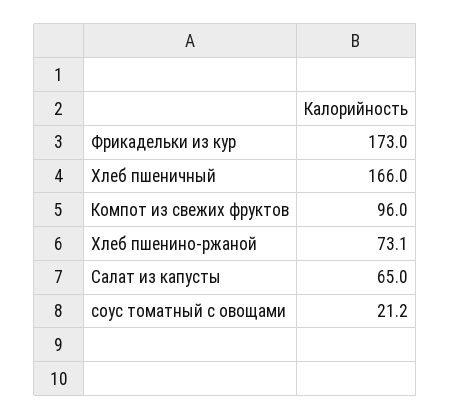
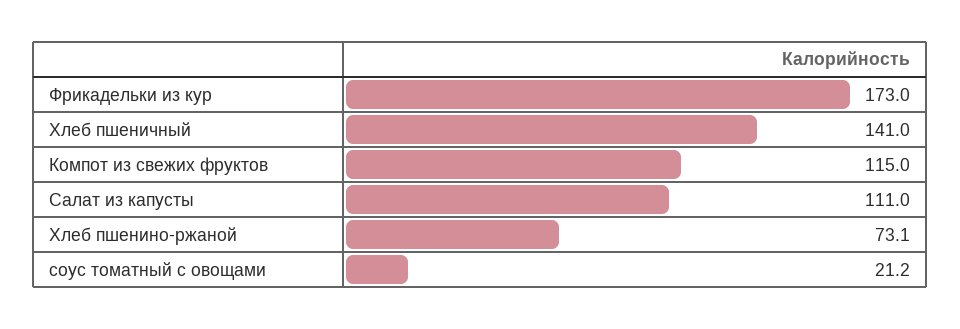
Хлеб пшеничный: 166 -> 141
Компот из свежих фруктов: 96 -> 115
Салат из капусты: 65 -> 111

